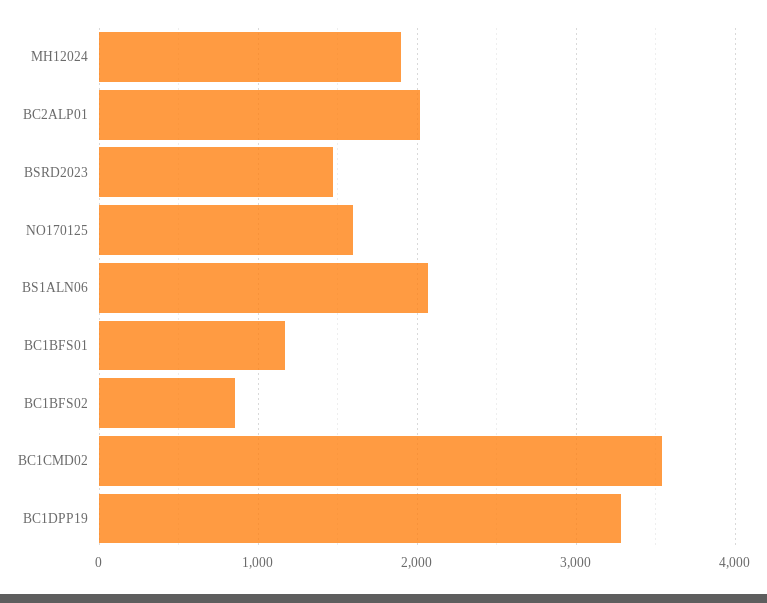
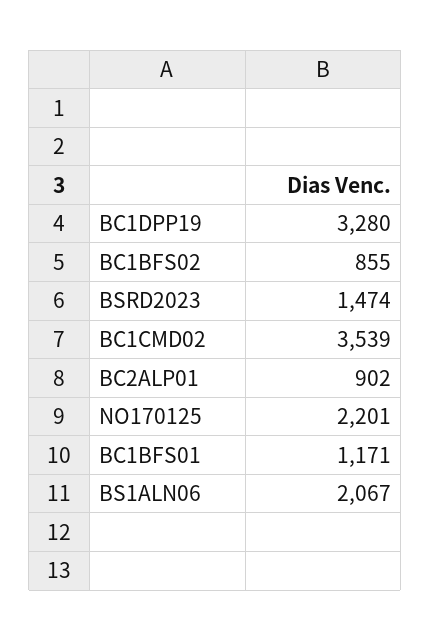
MH12024: 1900 -> none
BC2ALP01: 2000 -> 902
NO170125: 1600 -> 2201

